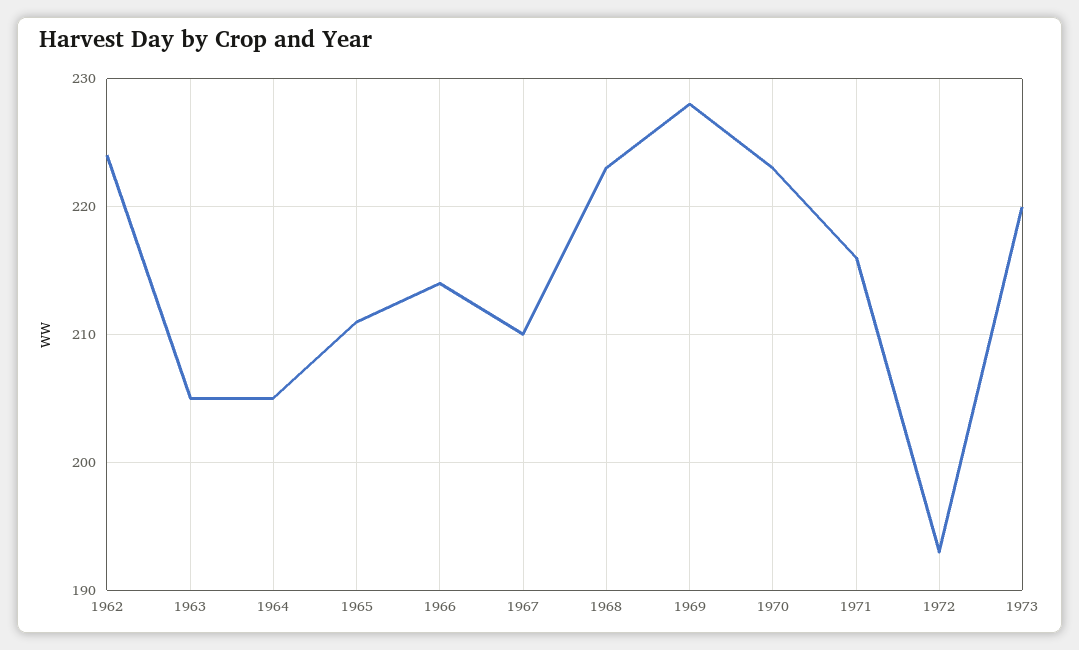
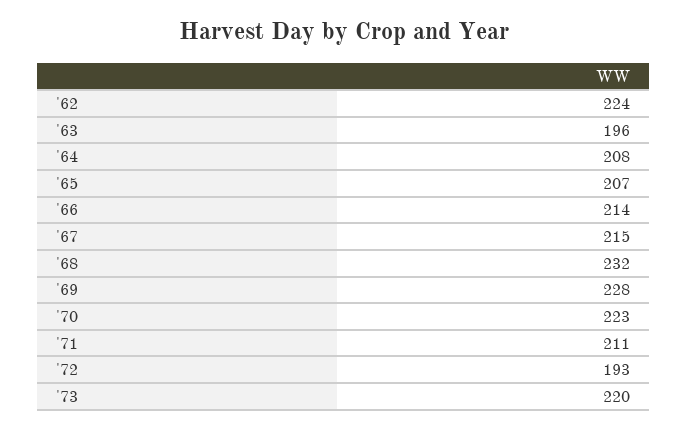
1963: 205 -> 196
1964: 205 -> 208
1965: 211 -> 207
1967: 210 -> 215
1968: 223 -> 232
1971: 216 -> 211

